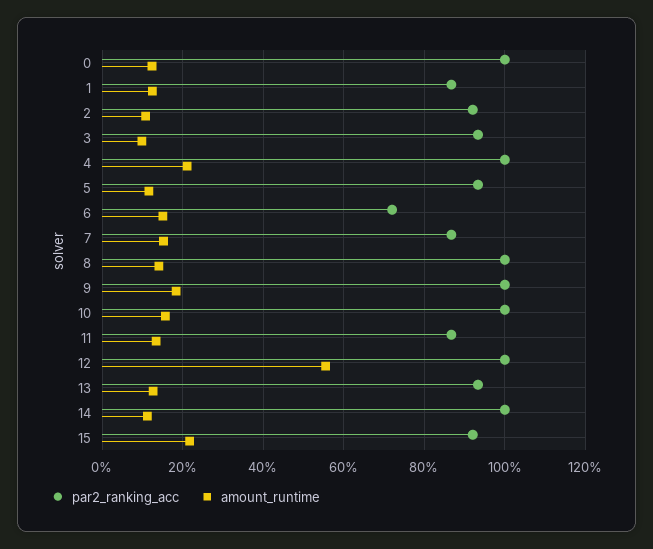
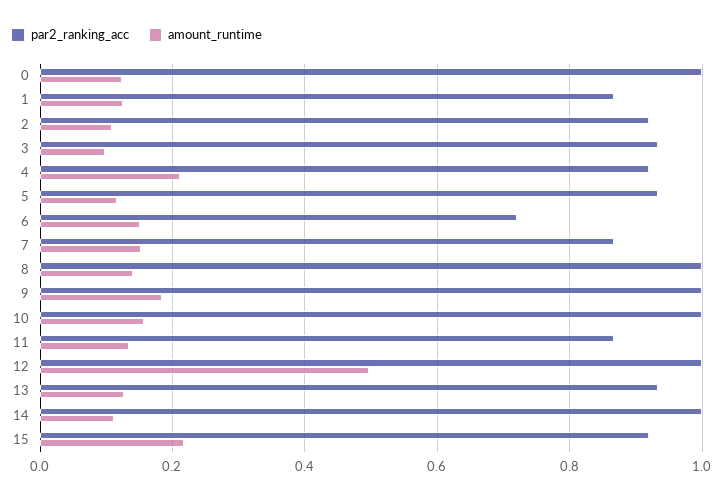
par2_ranking_acc, 4: 1 -> 0.92
amount_runtime, 12: 0.56 -> 0.5

